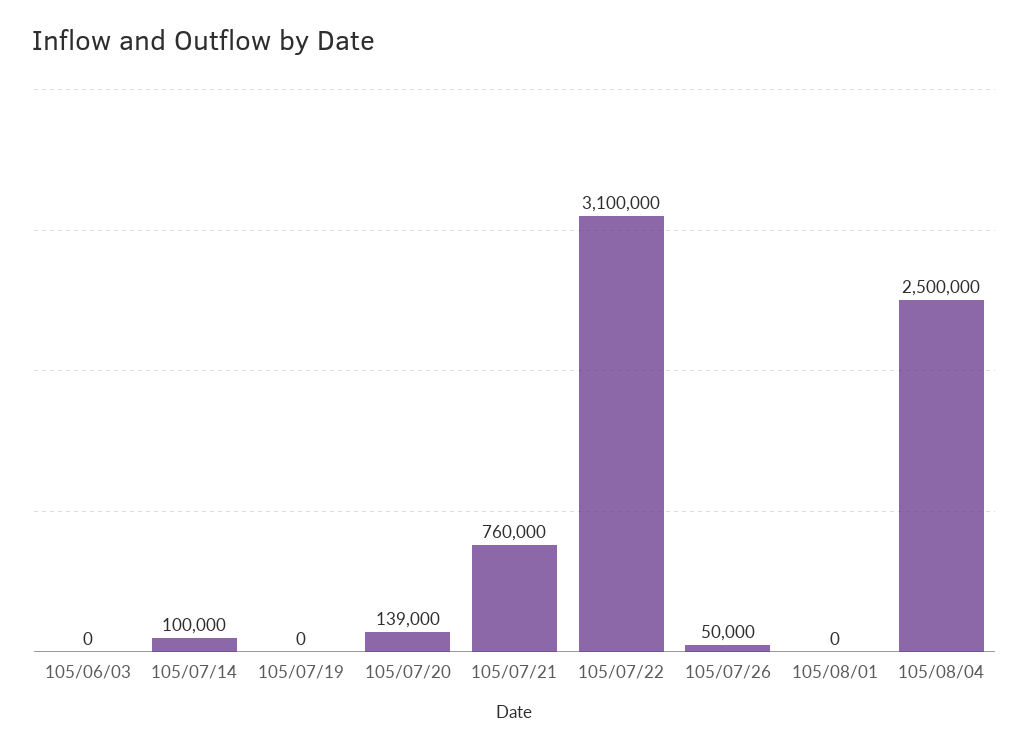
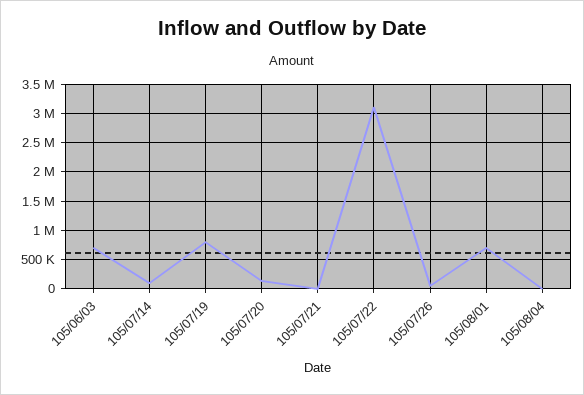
105/06/03: 0 -> 750000
105/07/19: 0 -> 750000
105/07/21: 760000 -> 0
105/08/01: 0 -> 750000
105/08/04: 2500000 -> 0

